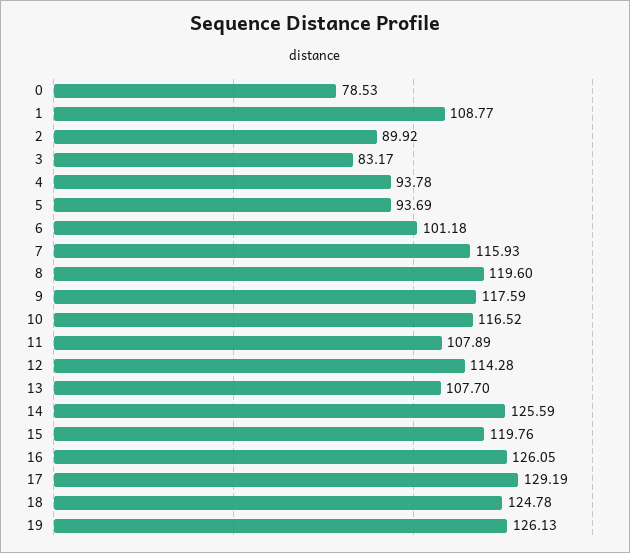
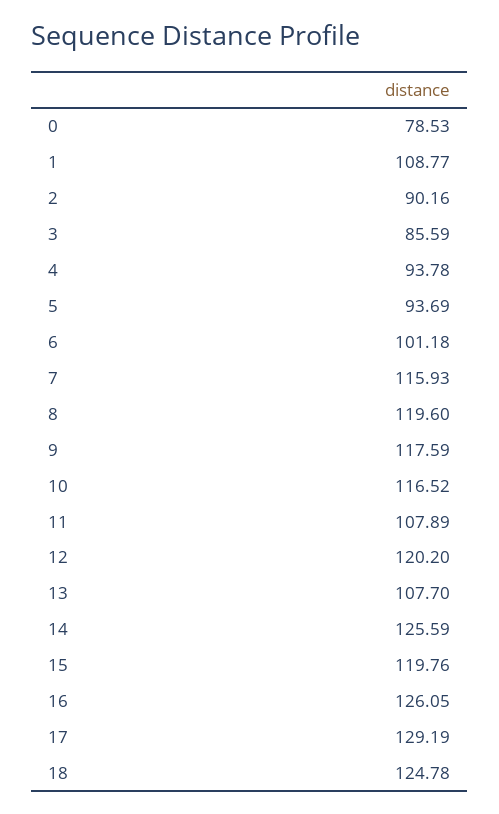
2: 89.92 -> 90.16
3: 83.17 -> 85.59
12: 114.28 -> 120.2
19: 126.13 -> none

